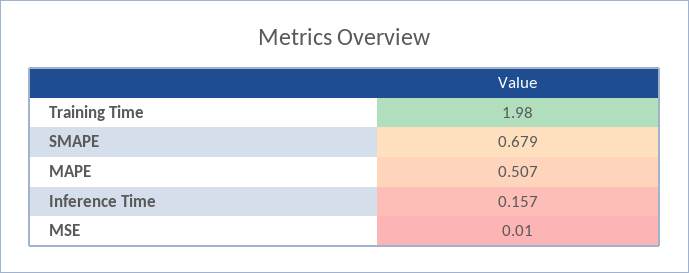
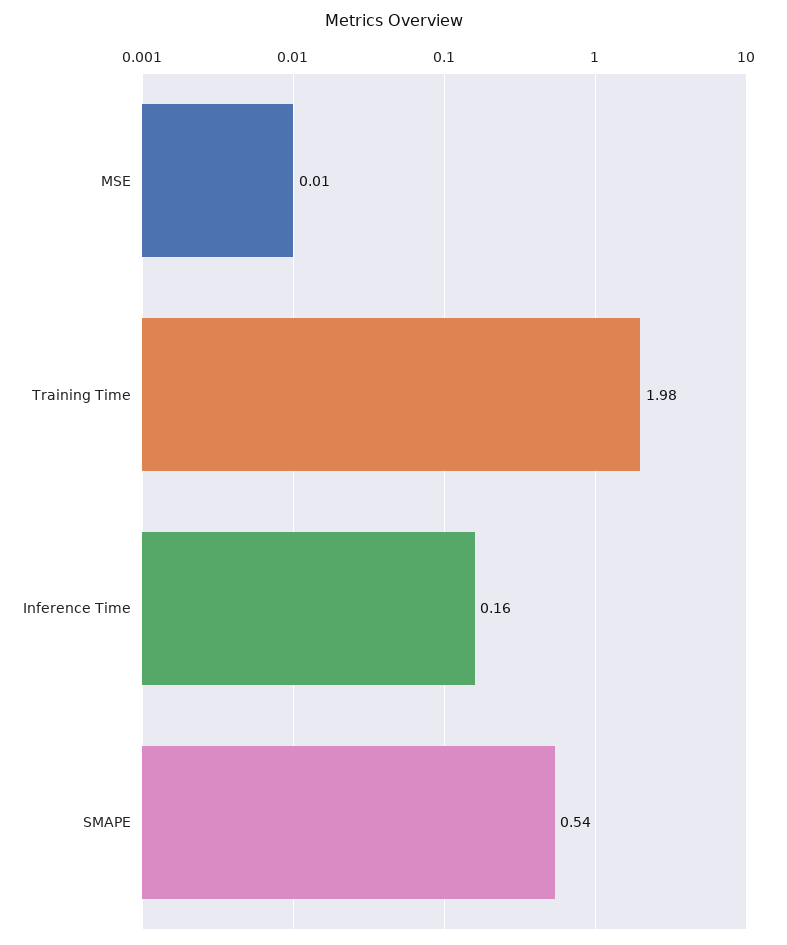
SMAPE: 0.679 -> 0.54
MAPE: 0.507 -> none

